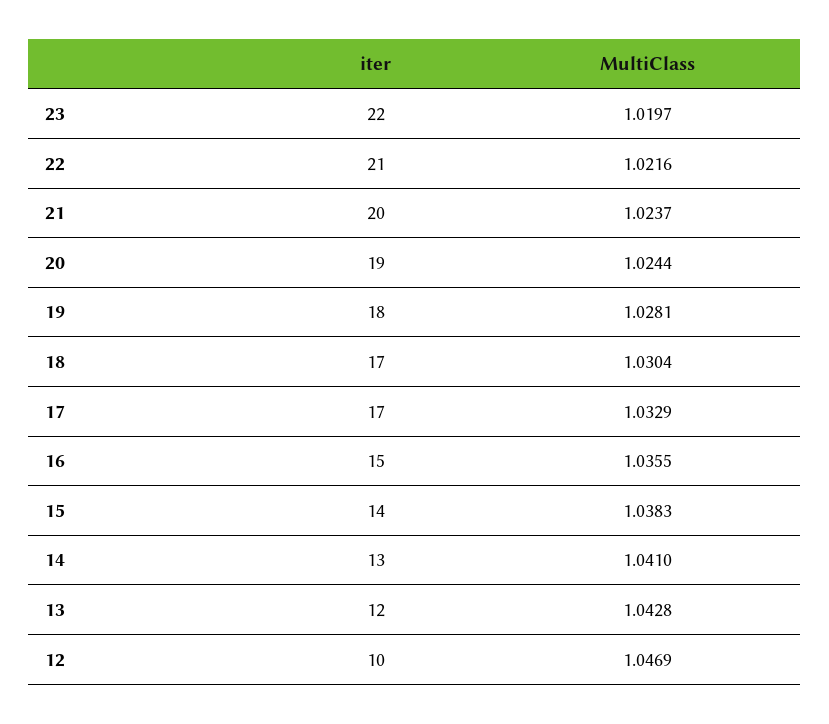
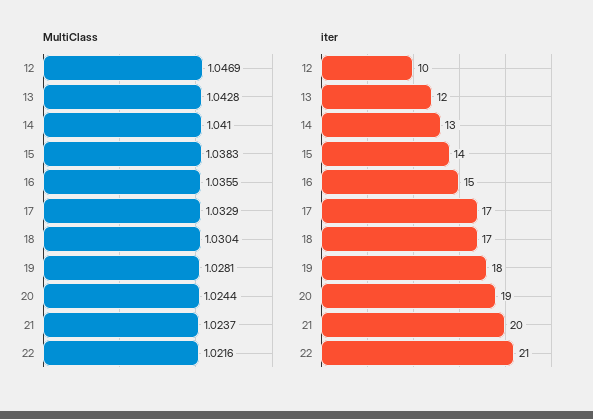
iter, 23: 22 -> none
MultiClass, 23: 1.0197 -> none

